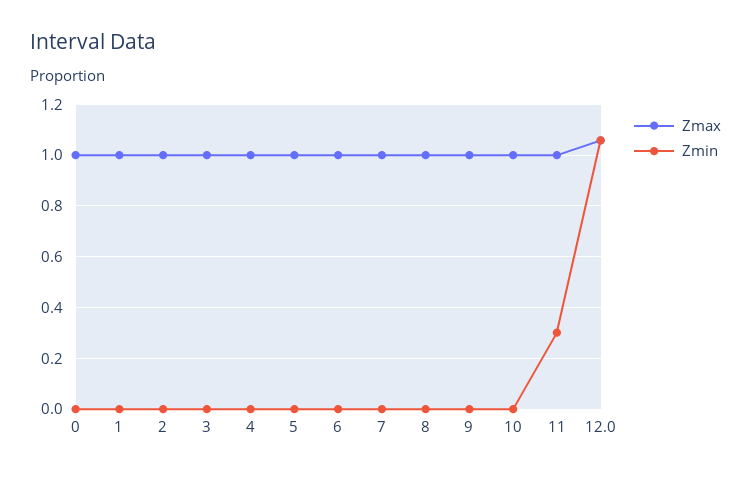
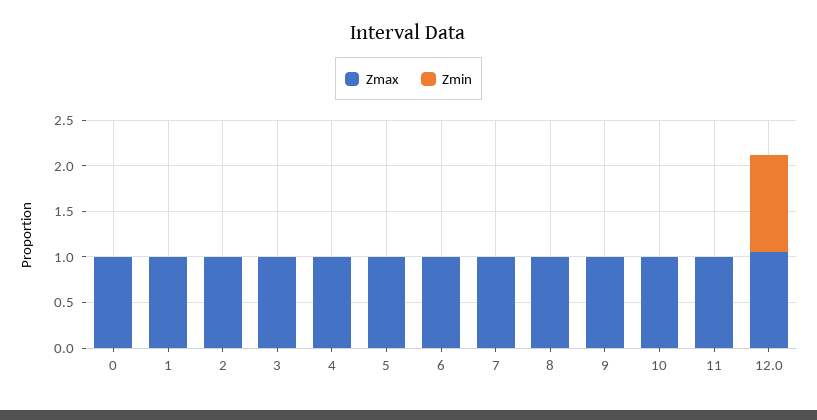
Zmin, 11: 0.3 -> 0

